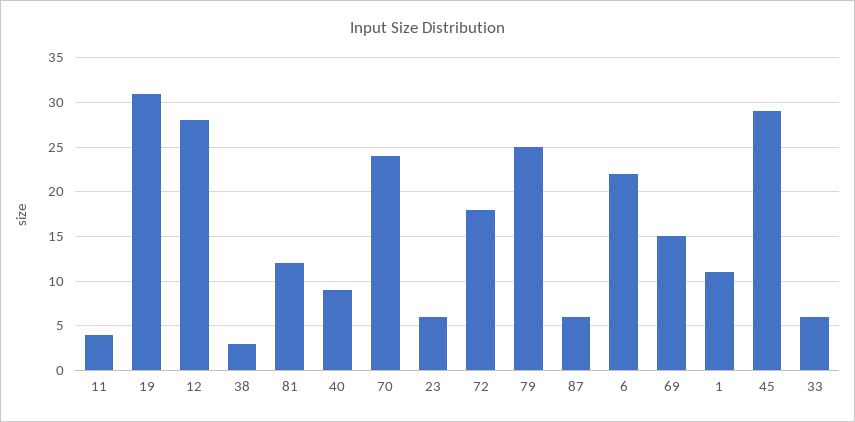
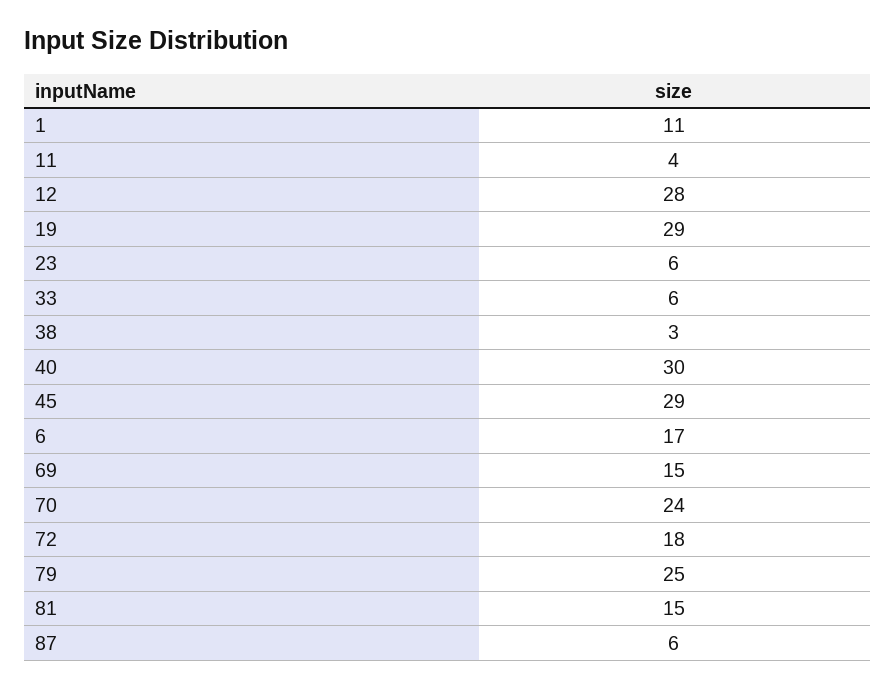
19: 31 -> 29
81: 12 -> 15
40: 9 -> 30
6: 22 -> 17

